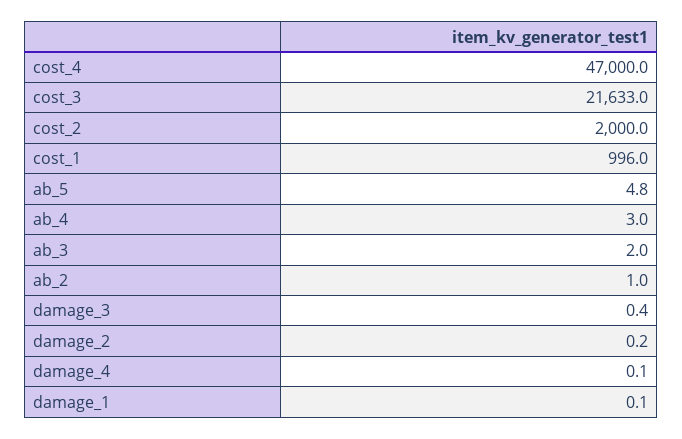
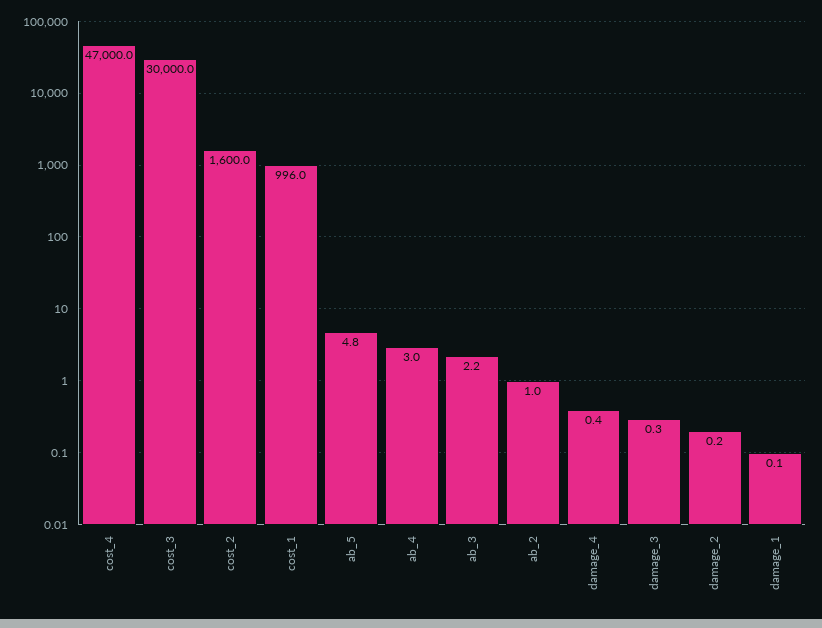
cost_3: 21633 -> 30000
cost_2: 2000 -> 1600
ab_3: 2 -> 2.2
damage_3: 0.4 -> 0.3
damage_4: 0.1 -> 0.4

